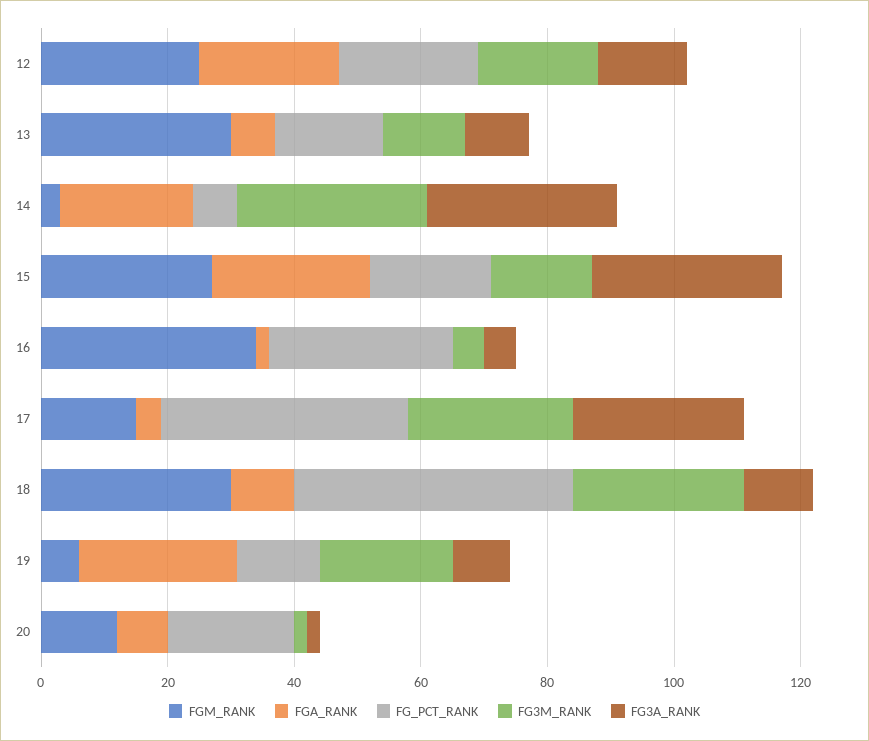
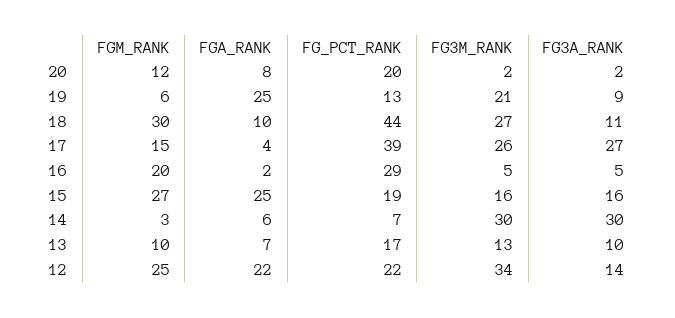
FG3M_RANK, 12: 20 -> 34
FGM_RANK, 13: 30 -> 10
FGA_RANK, 14: 20 -> 6
FG3A_RANK, 15: 30 -> 16
FGM_RANK, 16: 35 -> 20

